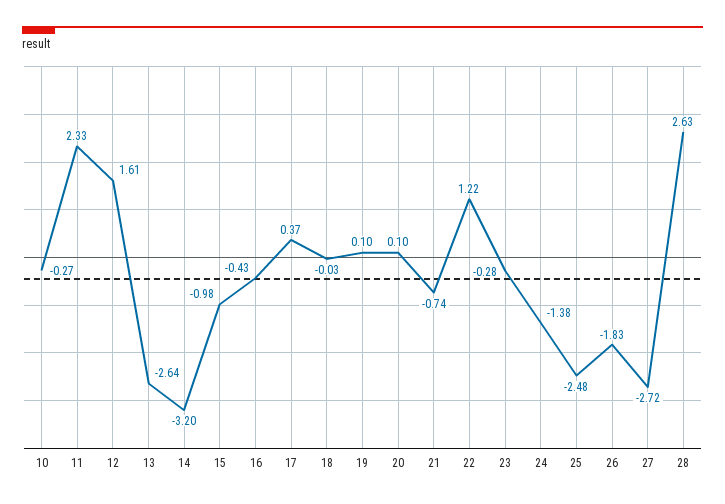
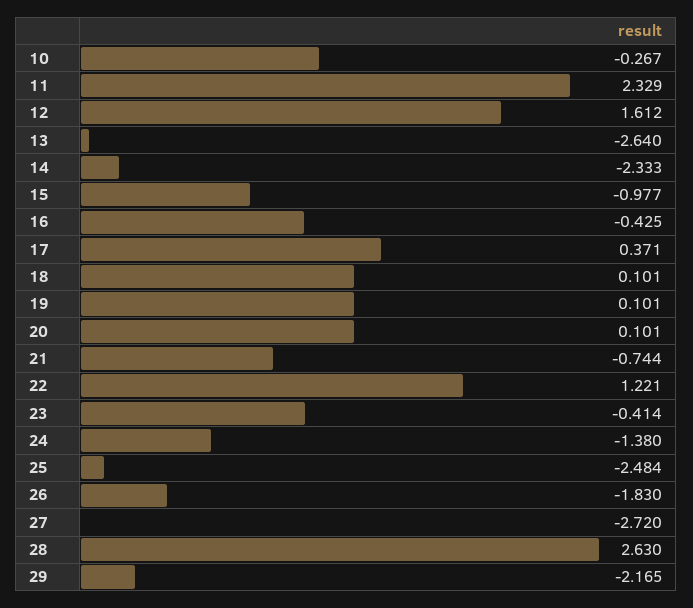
14: -3.2 -> -2.333
18: -0.03 -> 0.101
23: -0.28 -> -0.414
29: none -> -2.165

